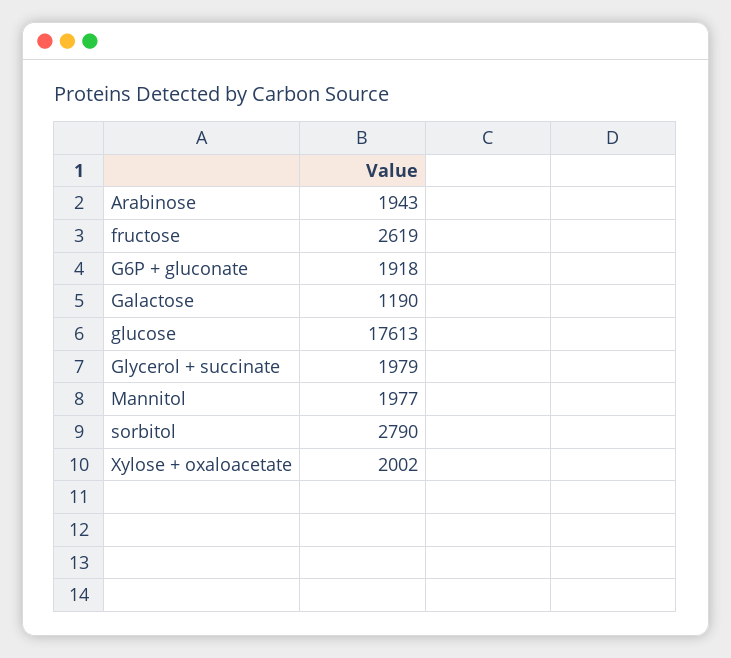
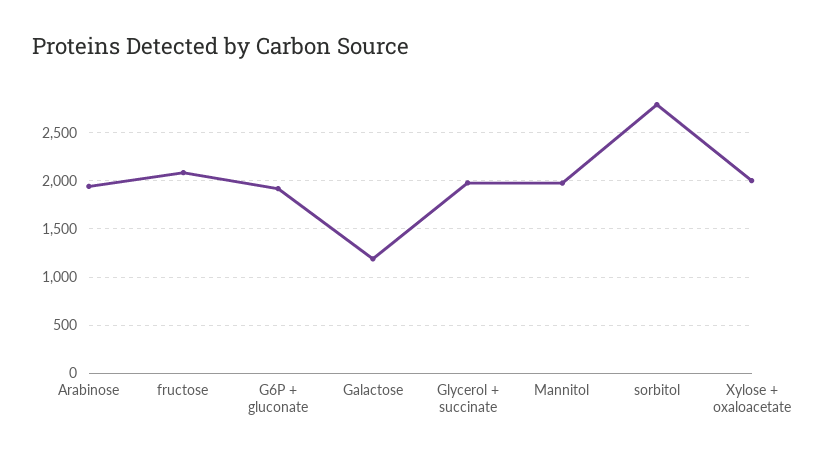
fructose: 2619 -> 2100
glucose: 17613 -> none

